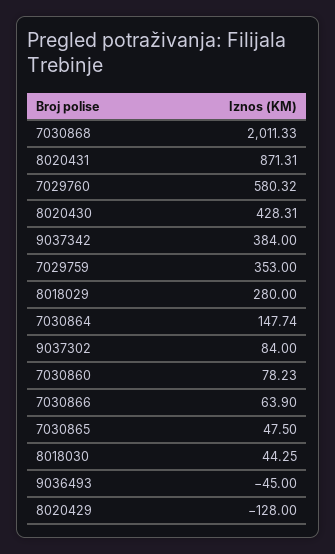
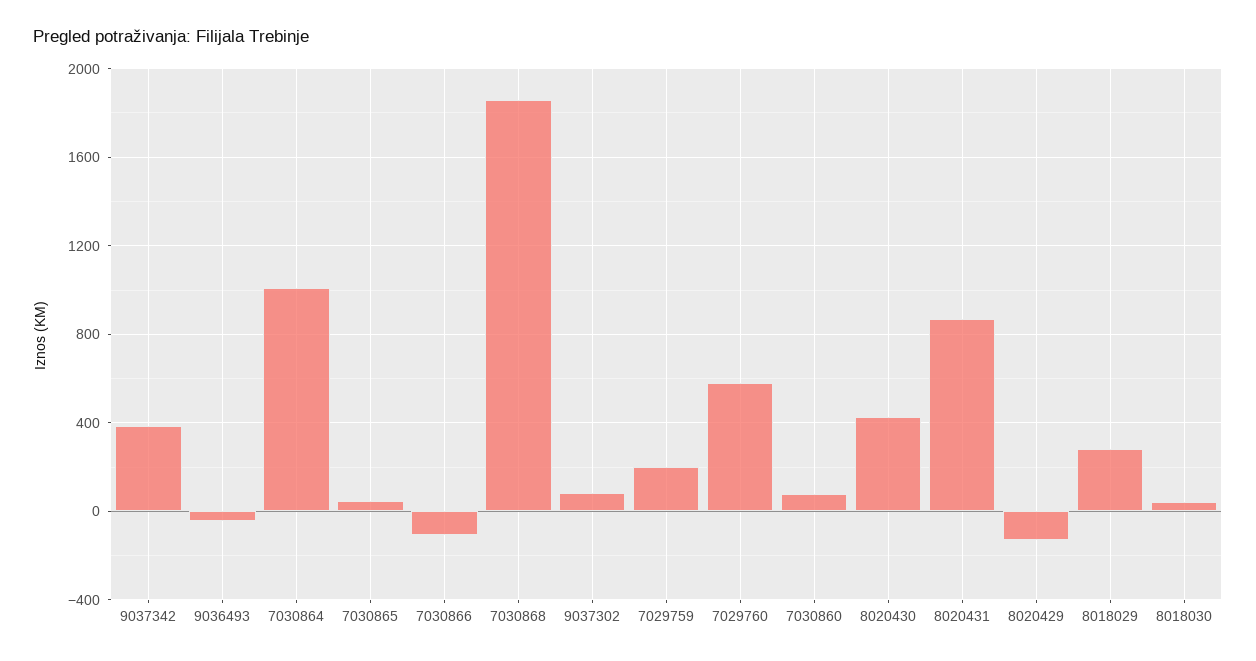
7030868: 2011.33 -> 1850
7029759: 353 -> 200
7030864: 147.74 -> 1000
7030866: 63.9 -> -100

